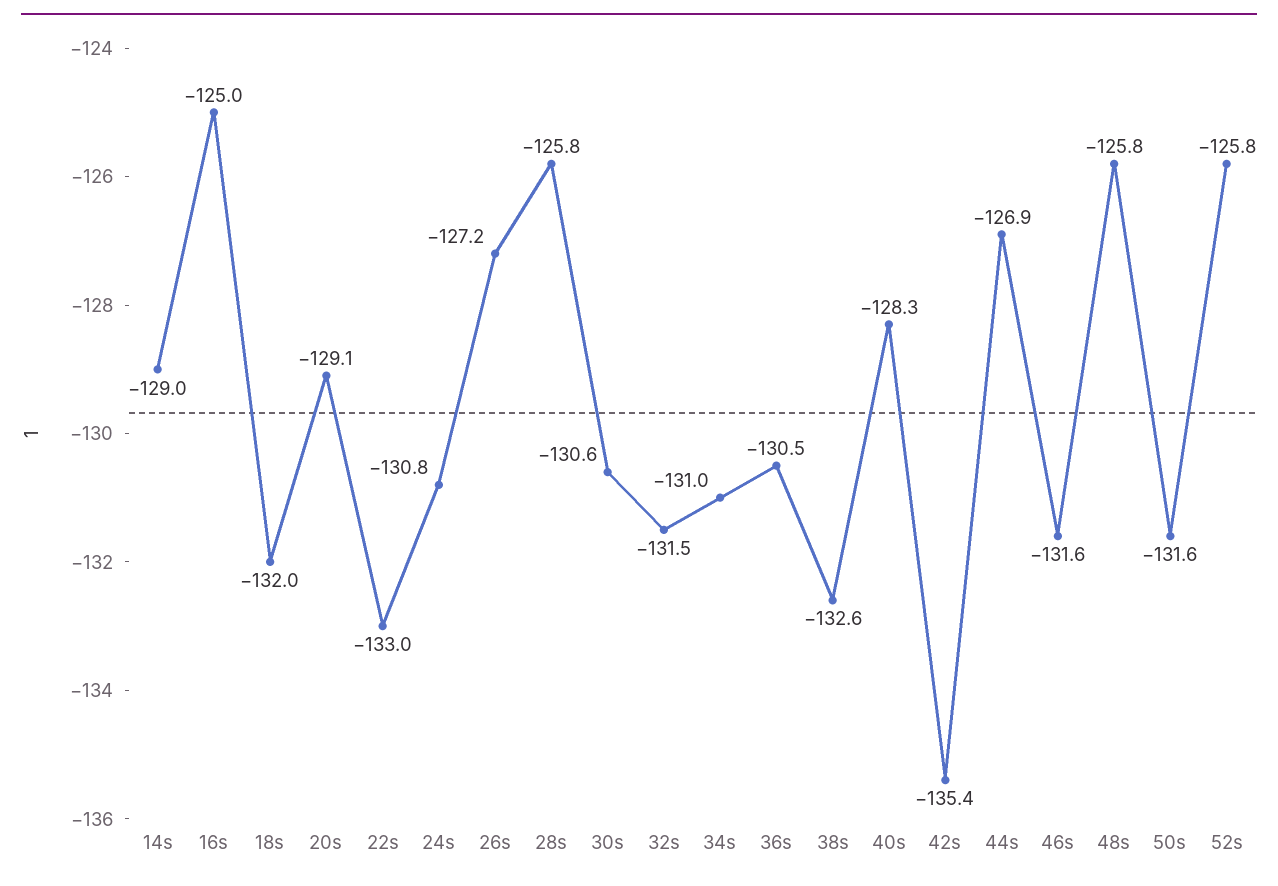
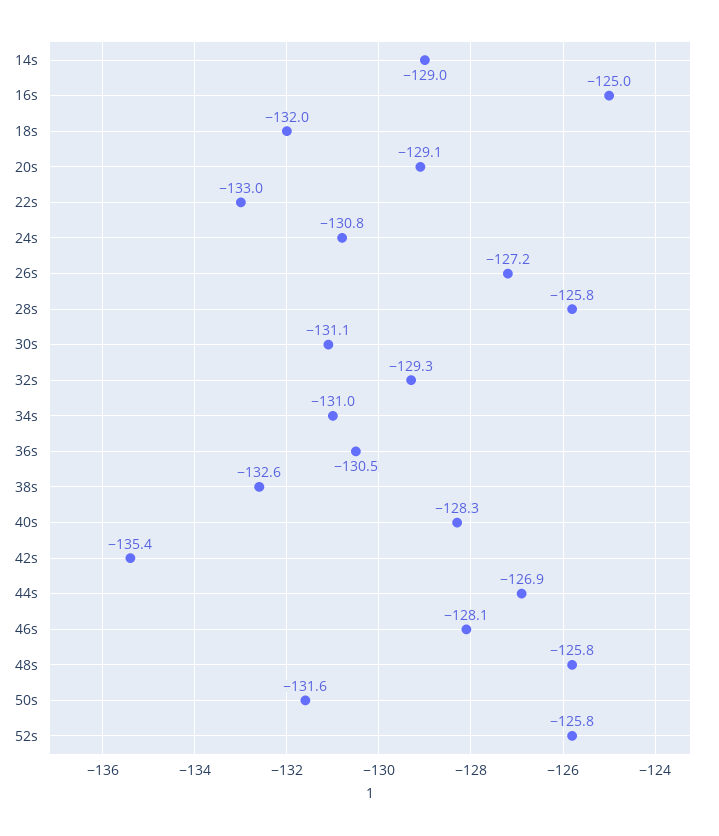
30s: -130.6 -> -131.1
32s: -131.5 -> -129.3
46s: -131.6 -> -128.1

